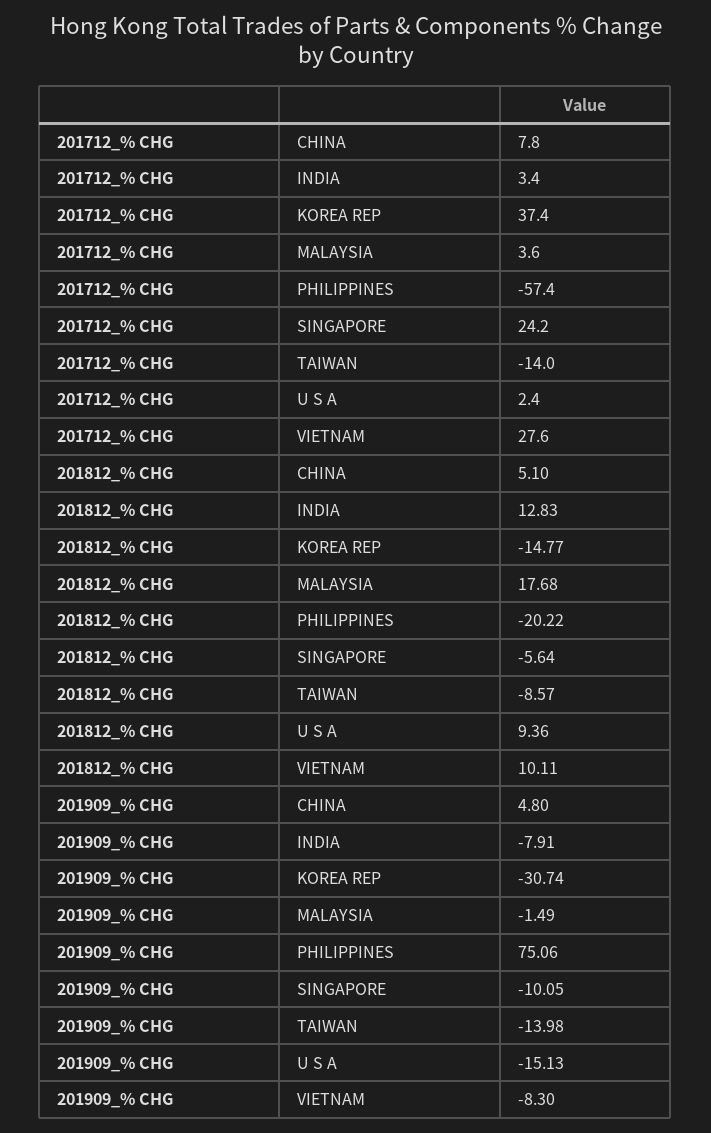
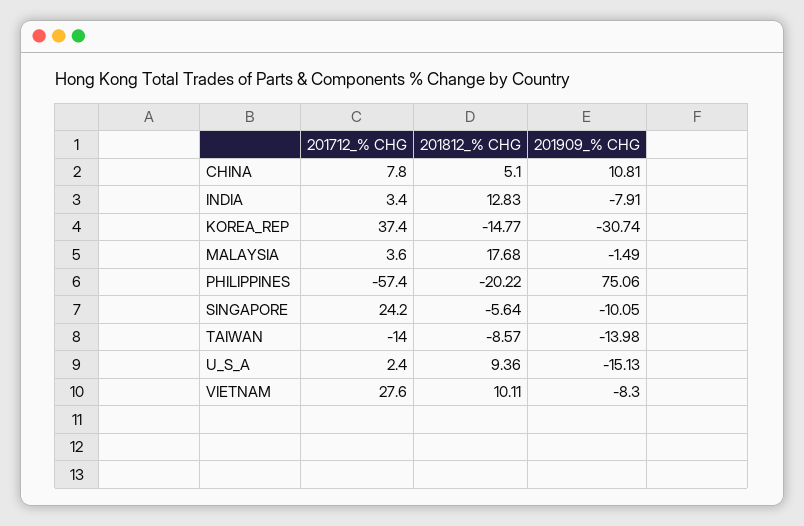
201909_% CHG, CHINA: 4.8 -> 10.81

